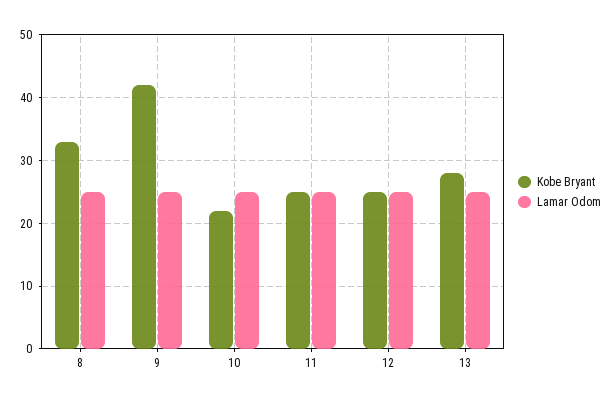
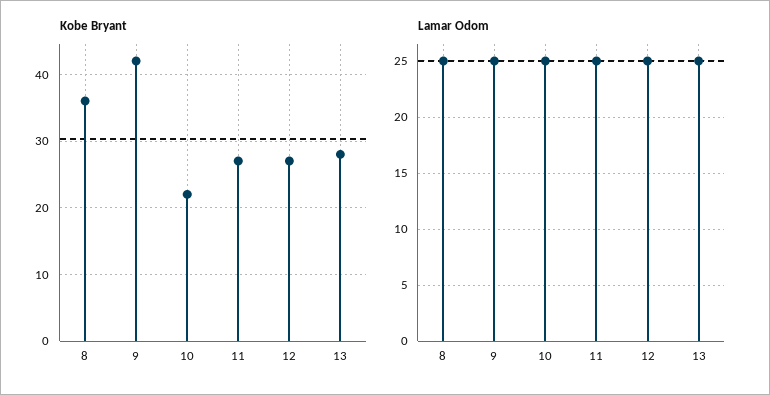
Kobe Bryant, 8: 33 -> 36
Kobe Bryant, 11: 25 -> 27
Kobe Bryant, 12: 25 -> 27

